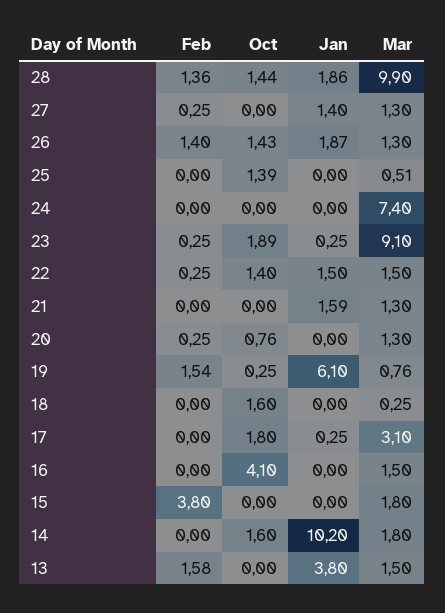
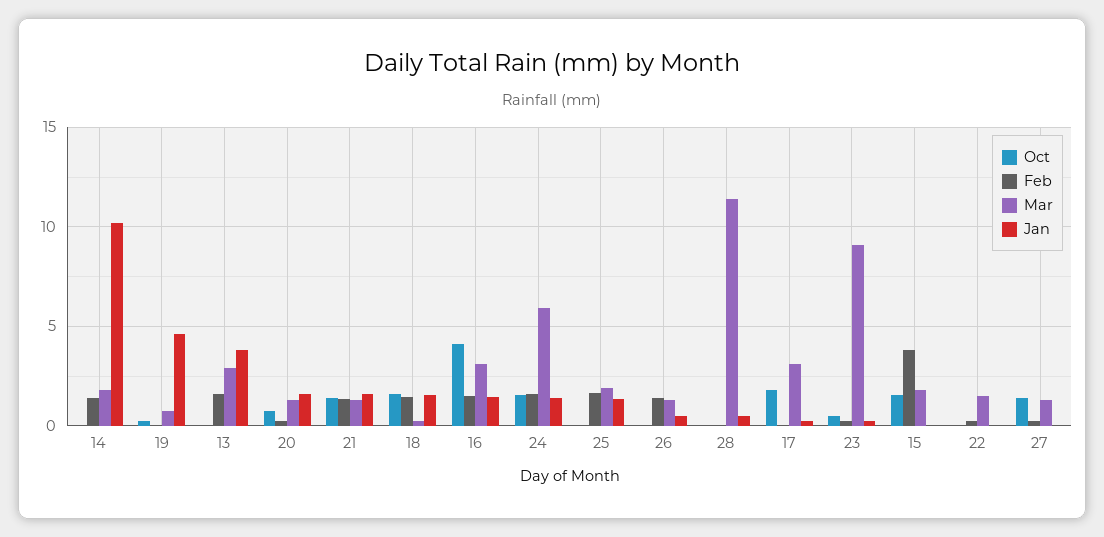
Feb, 28: 1.36 -> 0
Oct, 28: 1.44 -> 0
Jan, 28: 1.86 -> 0.5
Mar, 28: 9.9 -> 11.5
Oct, 27: 0 -> 1.5
Jan, 27: 1.4 -> 0
Oct, 26: 1.43 -> 0
Jan, 26: 1.87 -> 0.5
Feb, 25: 0 -> 1.5
Oct, 25: 1.39 -> 0
Jan, 25: 0 -> 1.5
Mar, 25: 0.51 -> 2
Feb, 24: 0 -> 1.5
Oct, 24: 0 -> 1.5
Jan, 24: 0 -> 1.5
Mar, 24: 7.4 -> 6
Oct, 23: 1.89 -> 0.5
Oct, 22: 1.4 -> 0
Jan, 22: 1.5 -> 0
Feb, 21: 0 -> 1.5
Oct, 21: 0 -> 1.5
Jan, 20: 0 -> 1.5
Feb, 19: 1.54 -> 0
Jan, 19: 6.1 -> 4.5
Feb, 18: 0 -> 1.5
Jan, 18: 0 -> 1.5
Feb, 16: 0 -> 1.5
Jan, 16: 0 -> 1.5
Mar, 16: 1.5 -> 3
Oct, 15: 0 -> 1.5
Feb, 14: 0 -> 1.5
Oct, 14: 1.6 -> 0
Mar, 13: 1.5 -> 3

